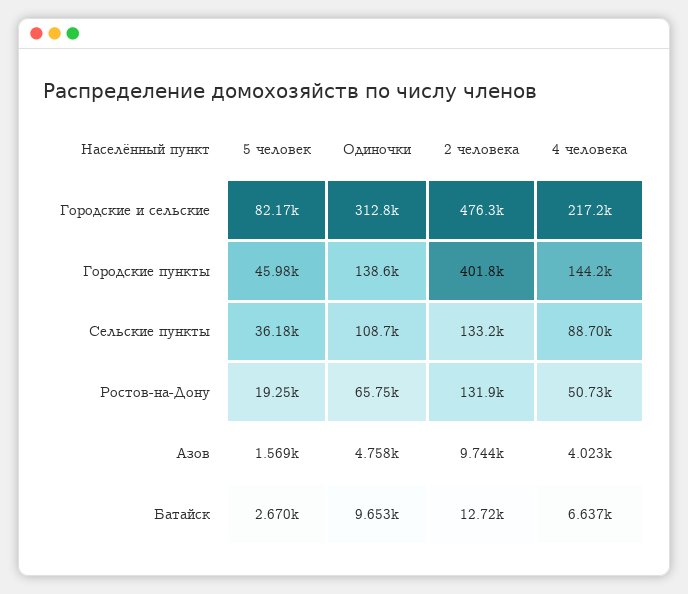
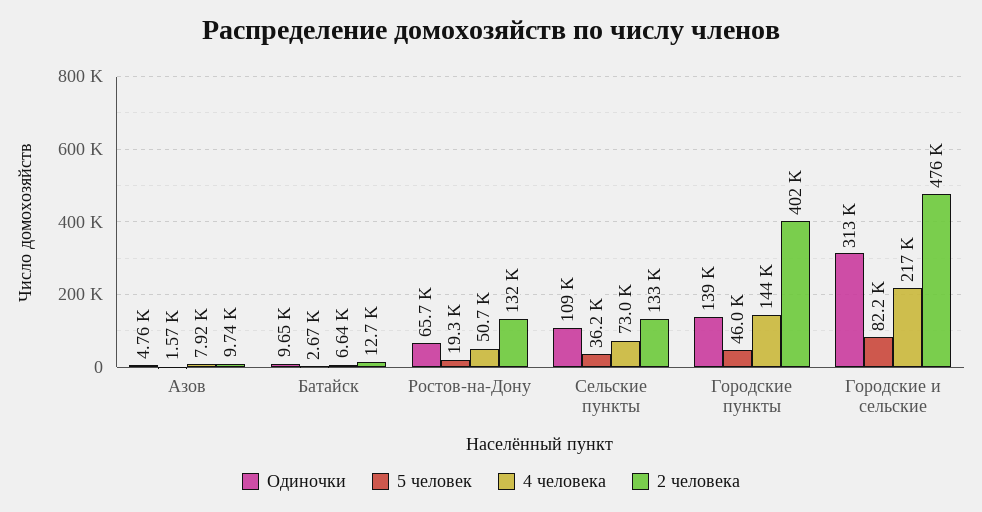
4 человека, Сельские пункты: 88700 -> 73000
4 человека, Азов: 4023 -> 7920

